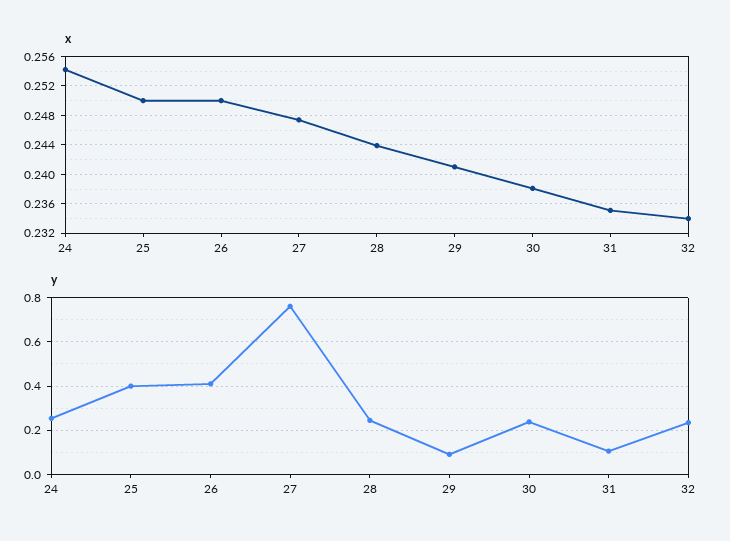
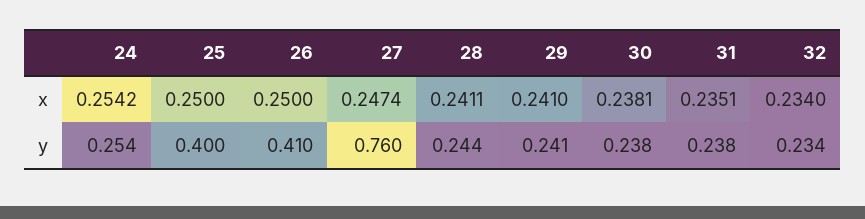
x, 28: 0.244 -> 0.2411
y, 29: 0.1 -> 0.241
y, 31: 0.1 -> 0.238

